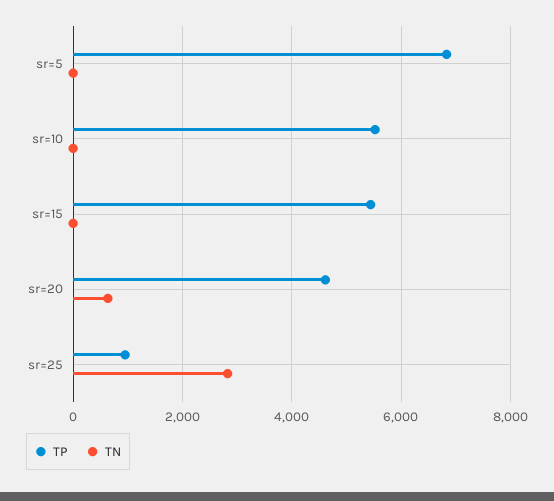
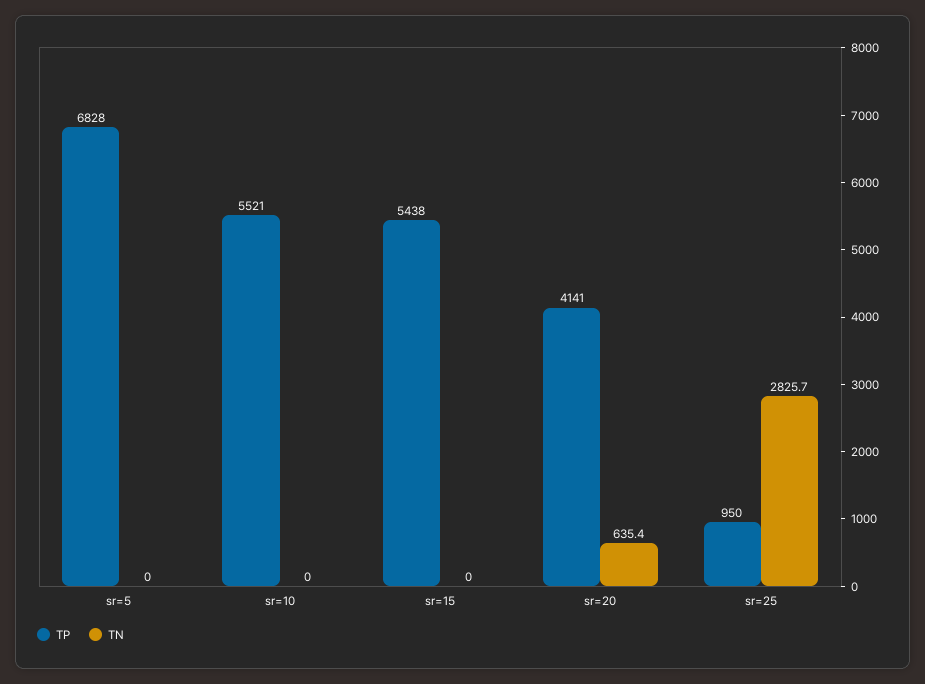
TP, sr=20: 4600 -> 4141

